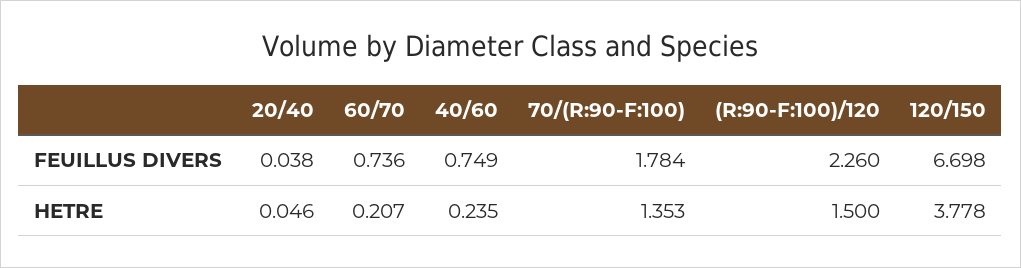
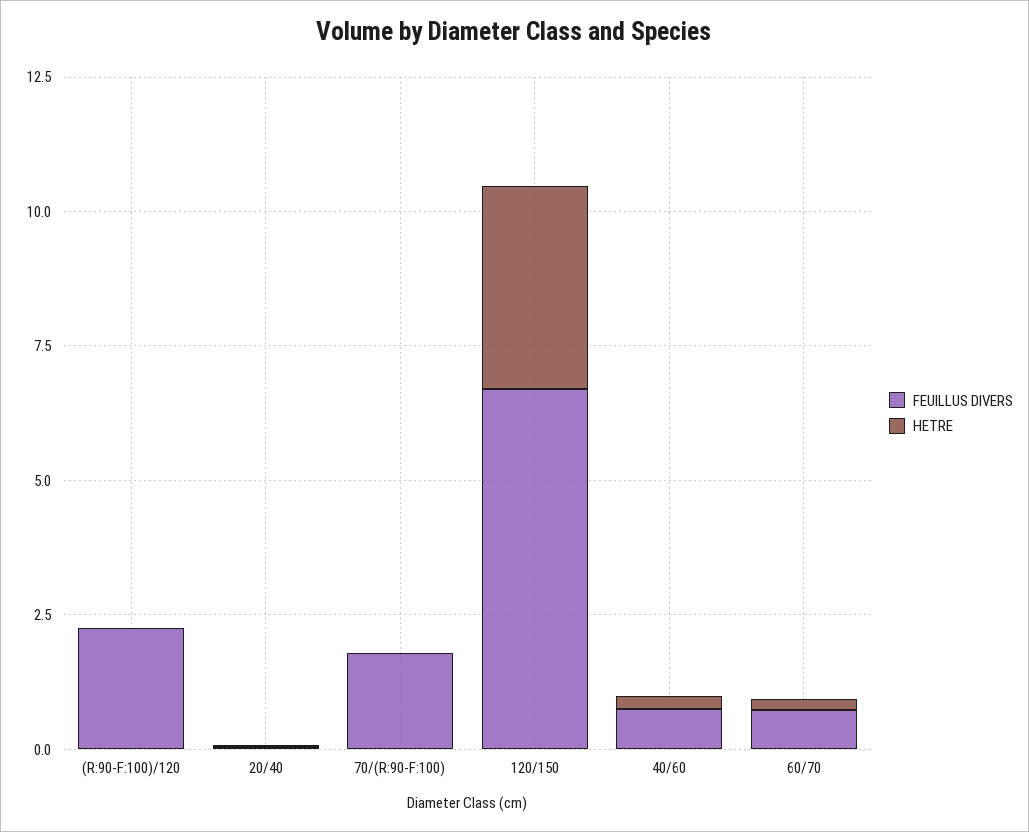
HETRE, 70/(R:90-F:100): 1.353 -> 0
HETRE, (R:90-F:100)/120: 1.5 -> 0

